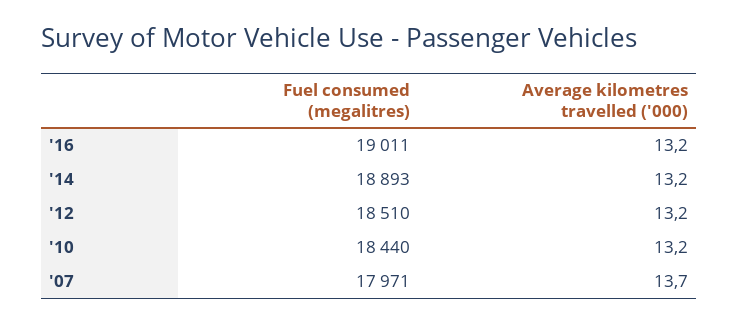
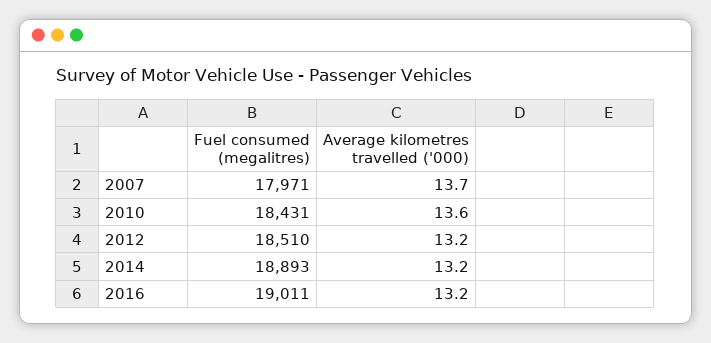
Fuel consumed (megalitres), '10: 18440 -> 18431
Average kilometres travelled ('000), '10: 13.2 -> 13.6

